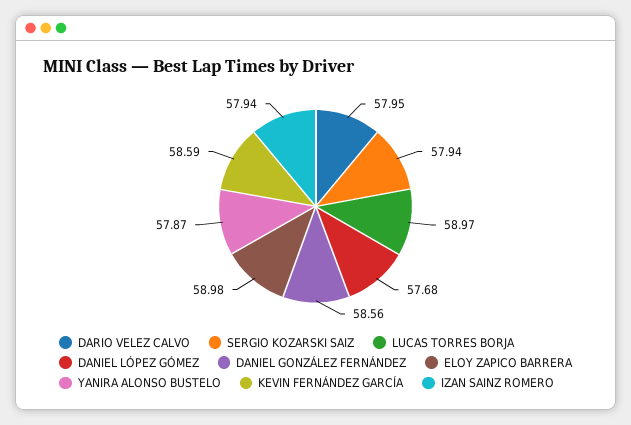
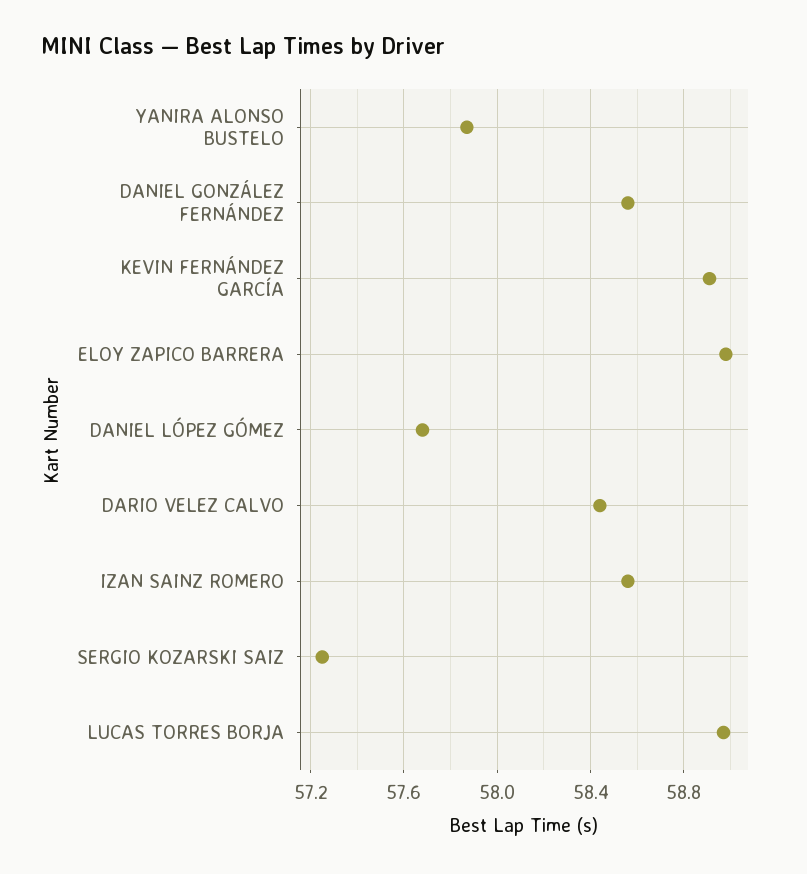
DARIO VELEZ CALVO: 57.95 -> 58.45
SERGIO KOZARSKI SAIZ: 57.94 -> 57.25
KEVIN FERNÁNDEZ GARCÍA: 58.59 -> 58.9
IZAN SAINZ ROMERO: 57.94 -> 58.55

